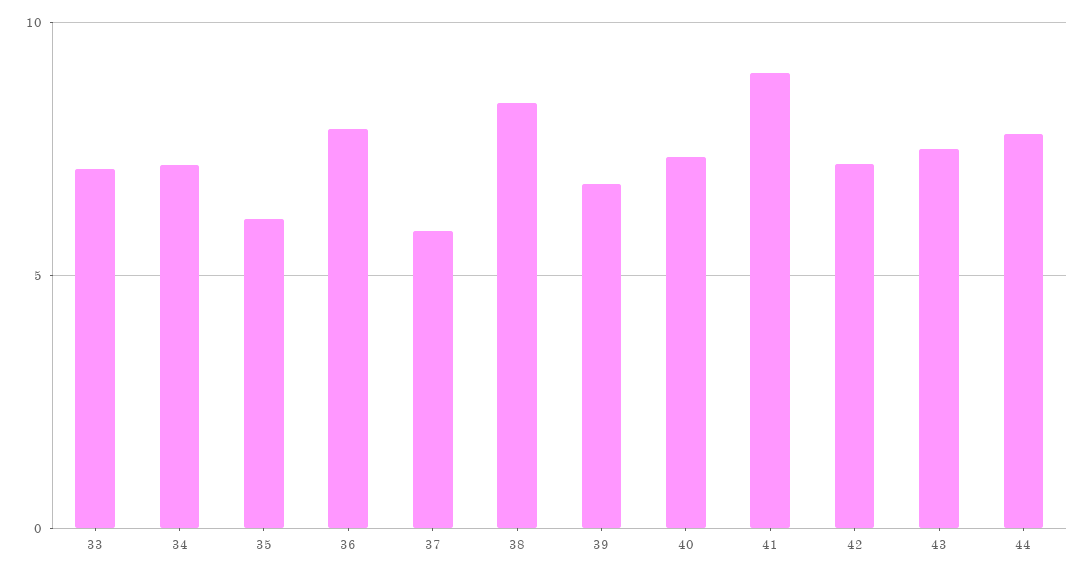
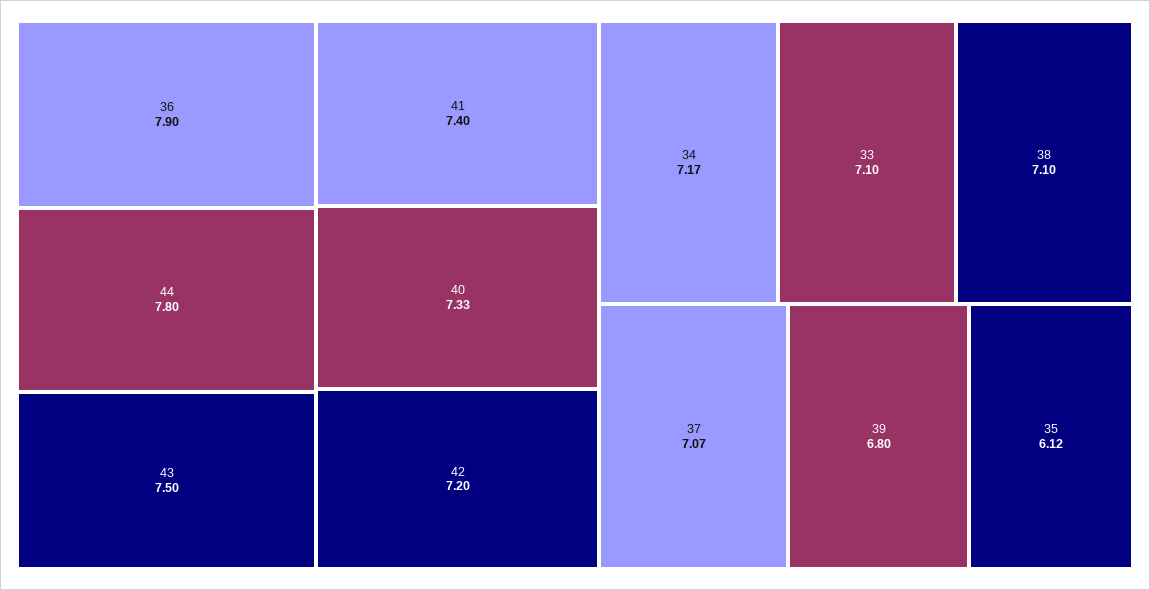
37: 6 -> 7.07
38: 8.5 -> 7.1
41: 9 -> 7.4

